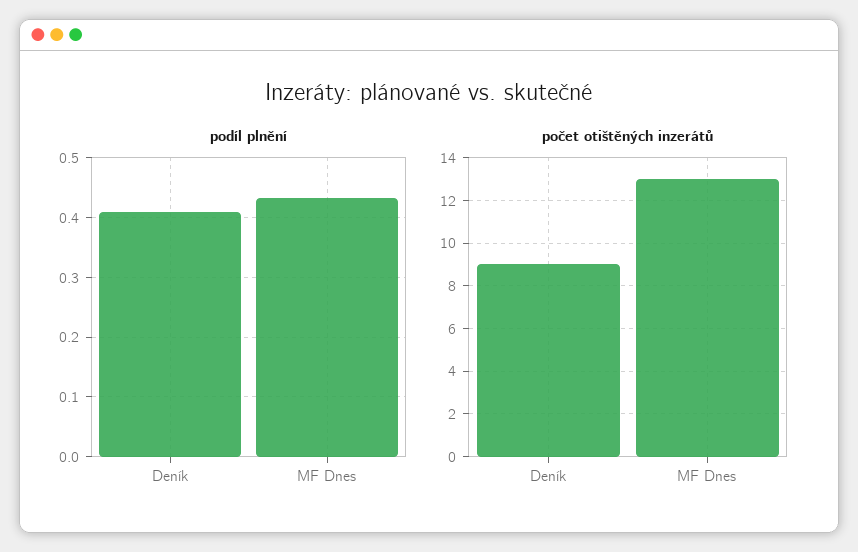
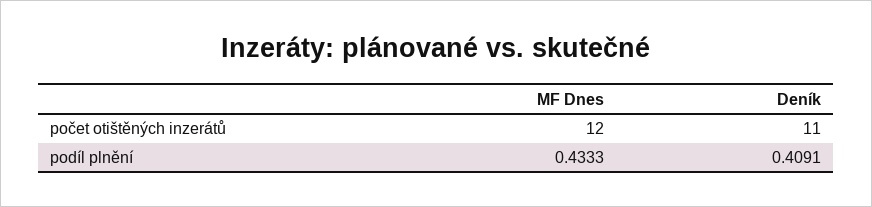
počet otištěných inzerátů, Deník: 9 -> 11
počet otištěných inzerátů, MF Dnes: 13 -> 12

